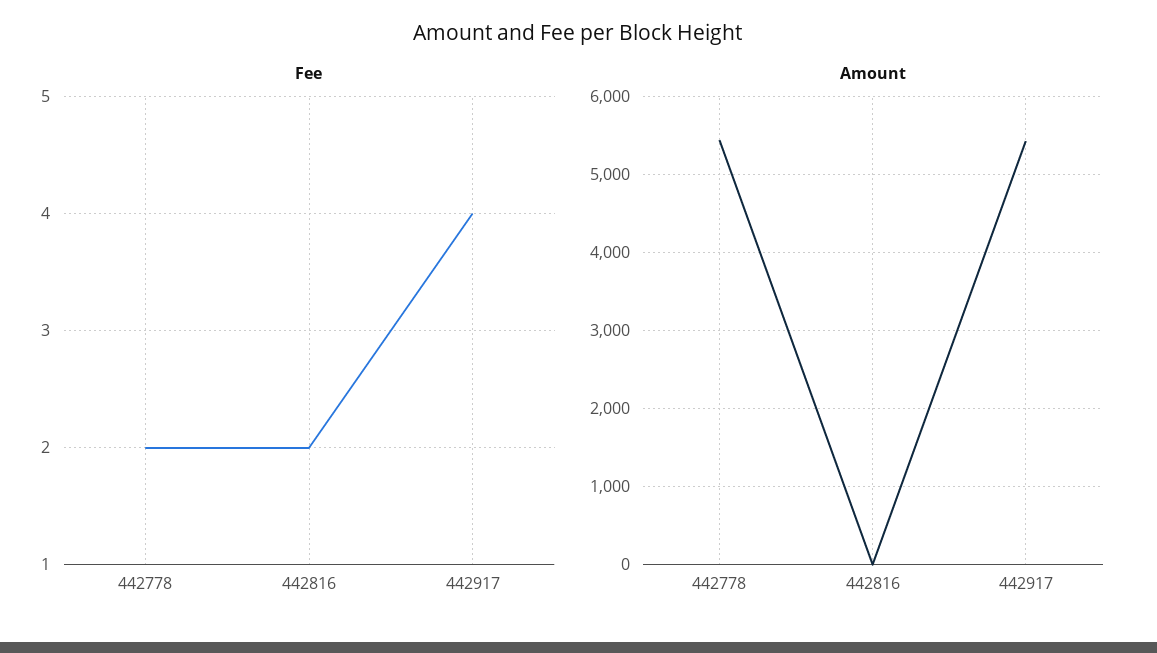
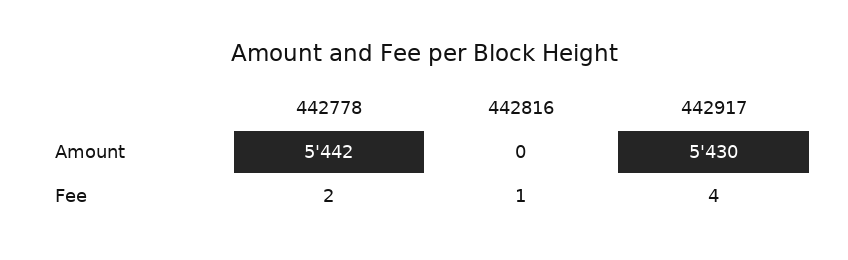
Fee, 442816: 2 -> 1

